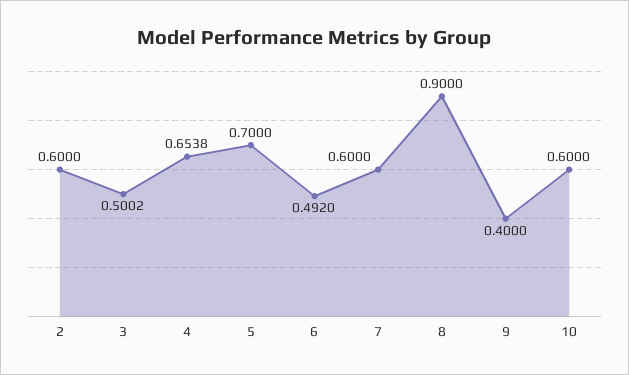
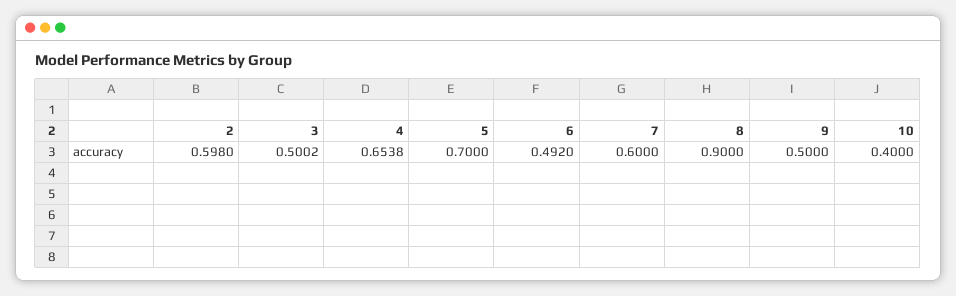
2: 0.6 -> 0.598
9: 0.4 -> 0.5
10: 0.6 -> 0.4

